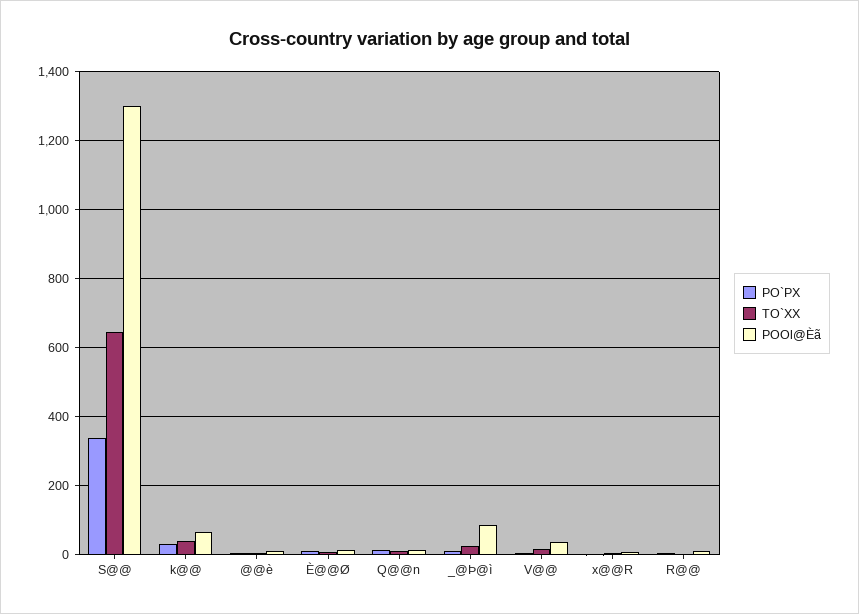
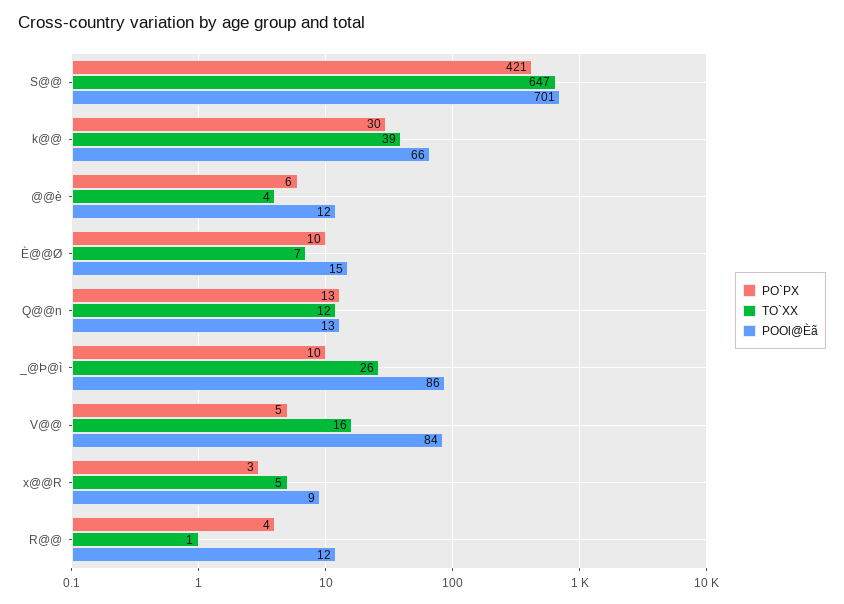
PO`PX, S@@: 340 -> 421
POOl@Èã, S@@: 1300 -> 701
POOl@Èã, V@@: 40 -> 84

